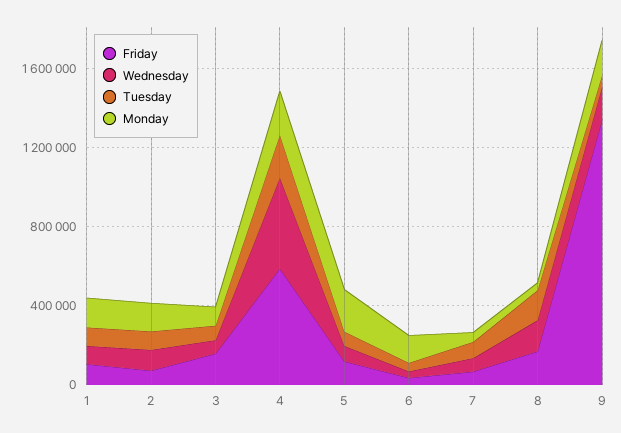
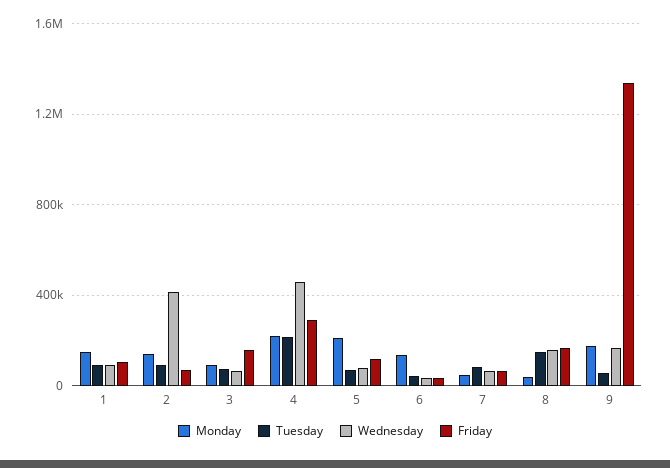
Wednesday, 2: 100000 -> 400000
Friday, 4: 600000 -> 300000

